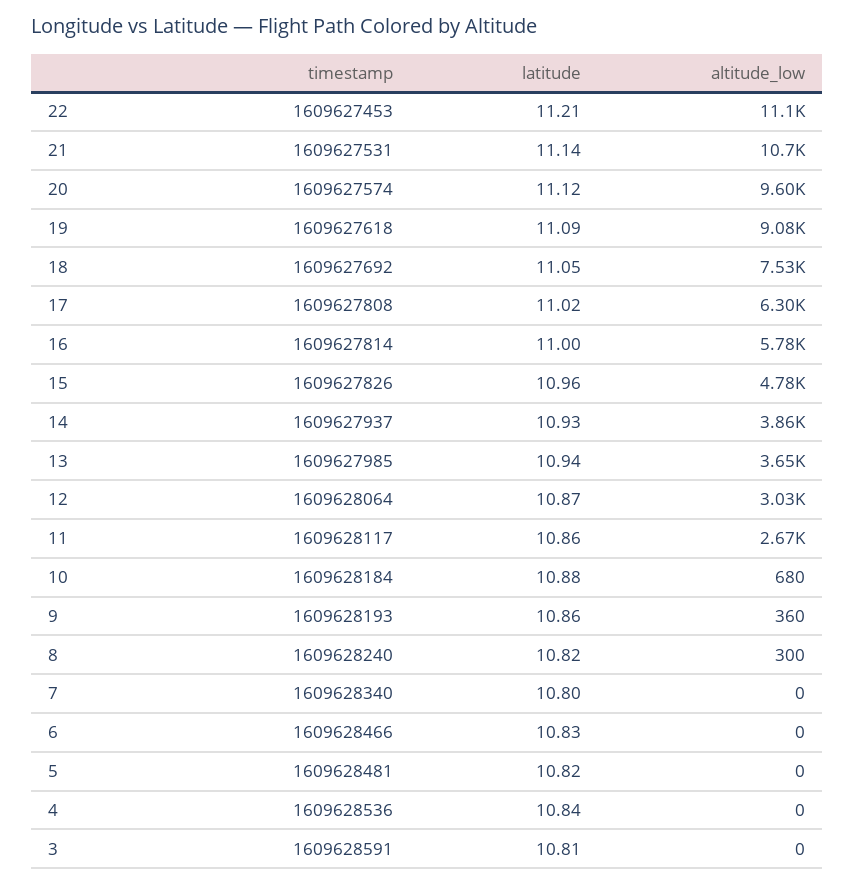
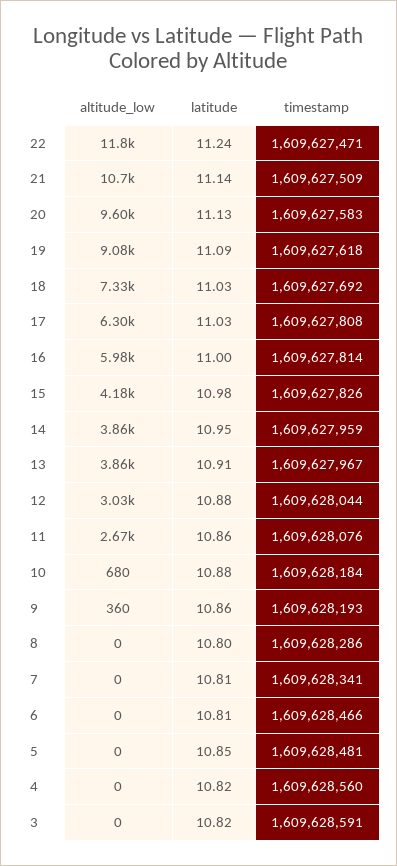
timestamp, 22: 1609627453 -> 1609627471
latitude, 22: 11.21 -> 11.24
altitude_low, 22: 11100 -> 11800
timestamp, 21: 1609627531 -> 1609627509
timestamp, 20: 1609627574 -> 1609627583
latitude, 20: 11.12 -> 11.13
latitude, 18: 11.05 -> 11.03
altitude_low, 18: 7530 -> 7330
latitude, 17: 11.02 -> 11.03
altitude_low, 16: 5780 -> 5980
latitude, 15: 10.96 -> 10.98
altitude_low, 15: 4780 -> 4180
timestamp, 14: 1609627937 -> 1609627959
latitude, 14: 10.93 -> 10.95
timestamp, 13: 1609627985 -> 1609627967
latitude, 13: 10.94 -> 10.91
altitude_low, 13: 3650 -> 3860
timestamp, 12: 1609628064 -> 1609628044
latitude, 12: 10.87 -> 10.88
timestamp, 11: 1609628117 -> 1609628076
timestamp, 8: 1609628240 -> 1609628286
latitude, 8: 10.82 -> 10.8
altitude_low, 8: 300 -> 0
timestamp, 7: 1609628340 -> 1609628341
latitude, 7: 10.8 -> 10.81
latitude, 6: 10.83 -> 10.81
latitude, 5: 10.82 -> 10.85
timestamp, 4: 1609628536 -> 1609628560
latitude, 4: 10.84 -> 10.82
latitude, 3: 10.81 -> 10.82

